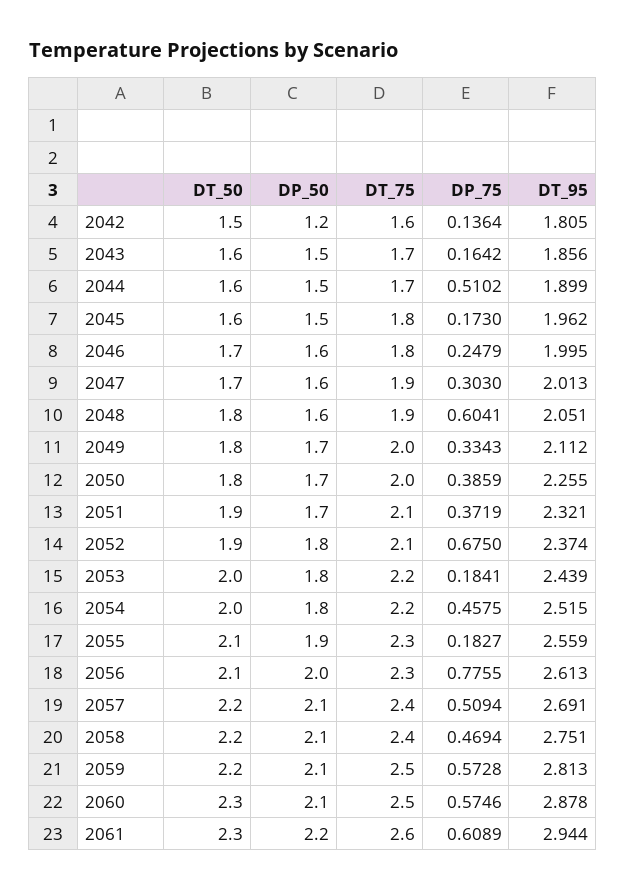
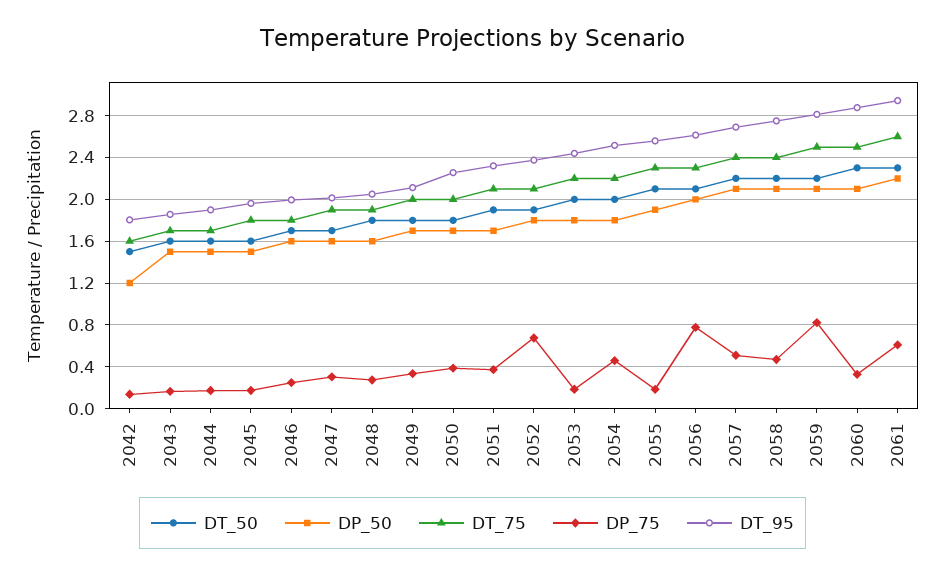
DP_75, 2044: 0.5102 -> 0.2
DP_75, 2048: 0.6041 -> 0.3
DP_75, 2059: 0.5728 -> 0.8
DP_75, 2060: 0.5746 -> 0.3

